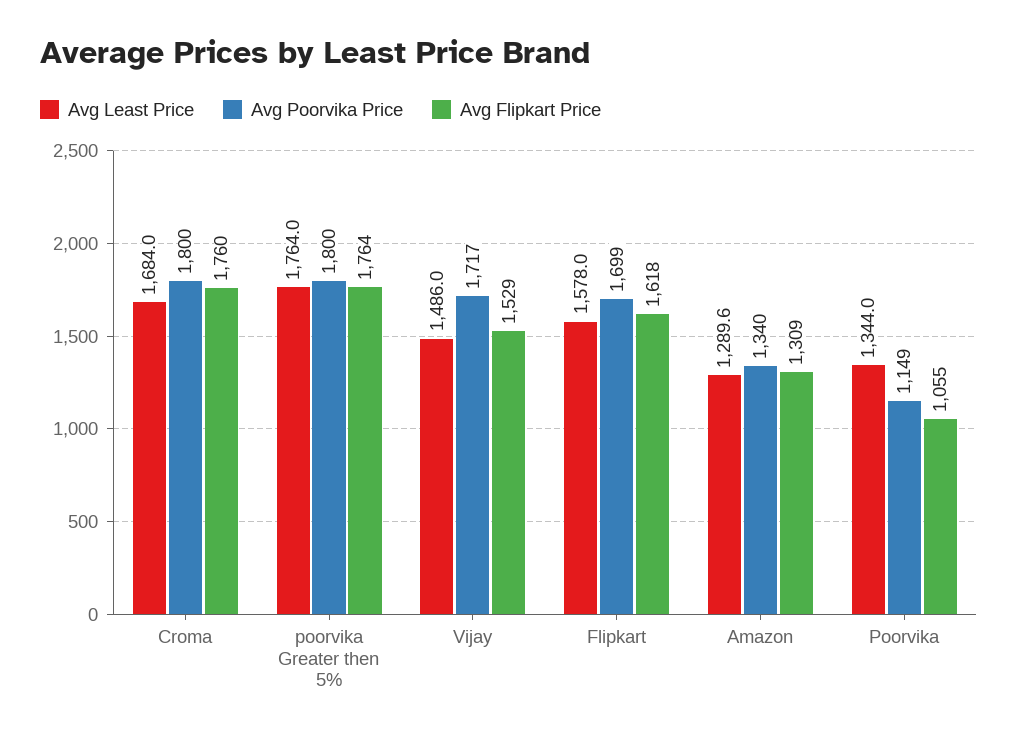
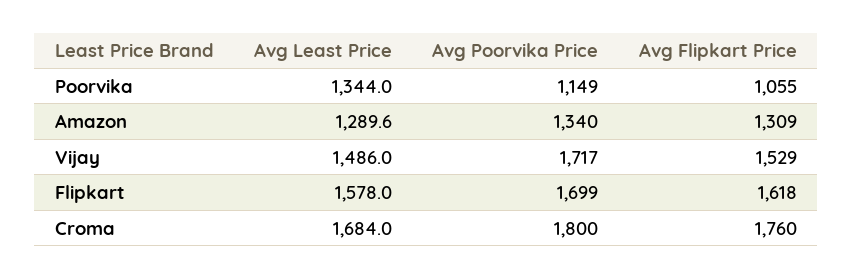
Avg Least Price, poorvika Greater then 5%: 1764 -> none
Avg Poorvika Price, poorvika Greater then 5%: 1800 -> none
Avg Flipkart Price, poorvika Greater then 5%: 1764 -> none

